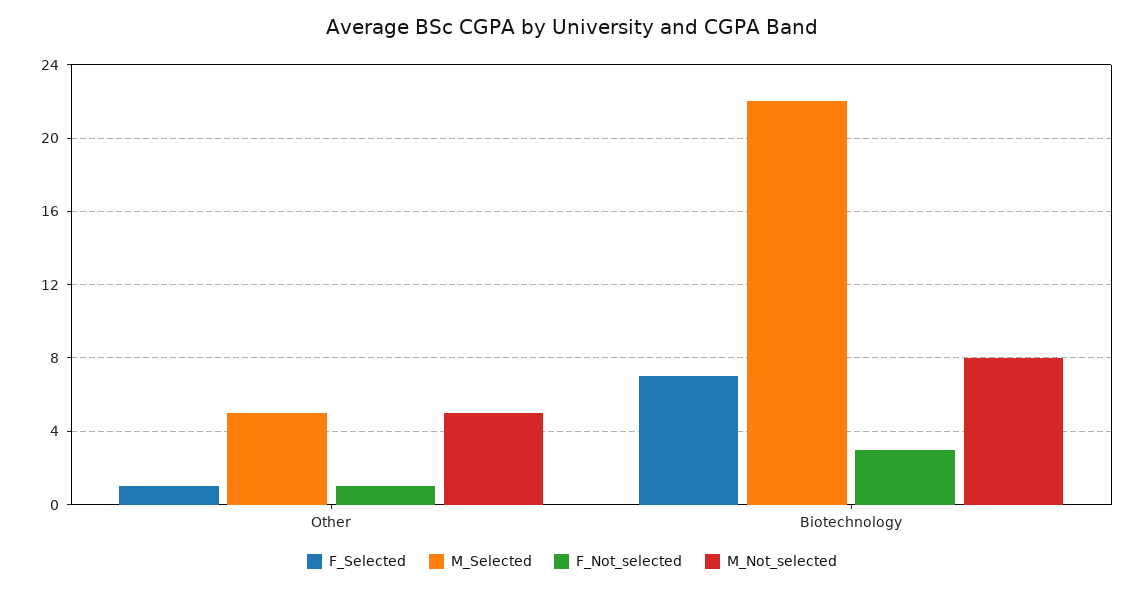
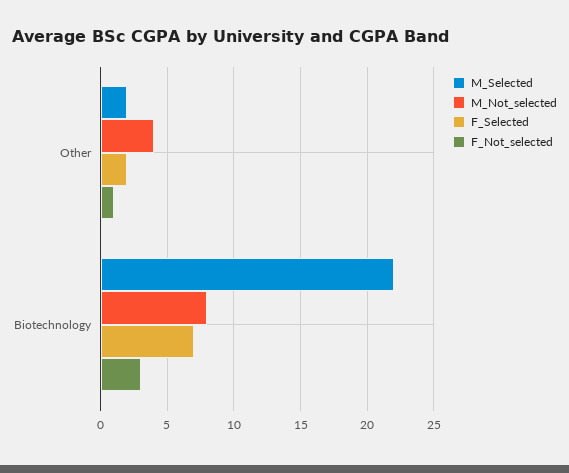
F_Selected, Other: 1 -> 2
M_Selected, Other: 5 -> 2
M_Not_selected, Other: 5 -> 4

